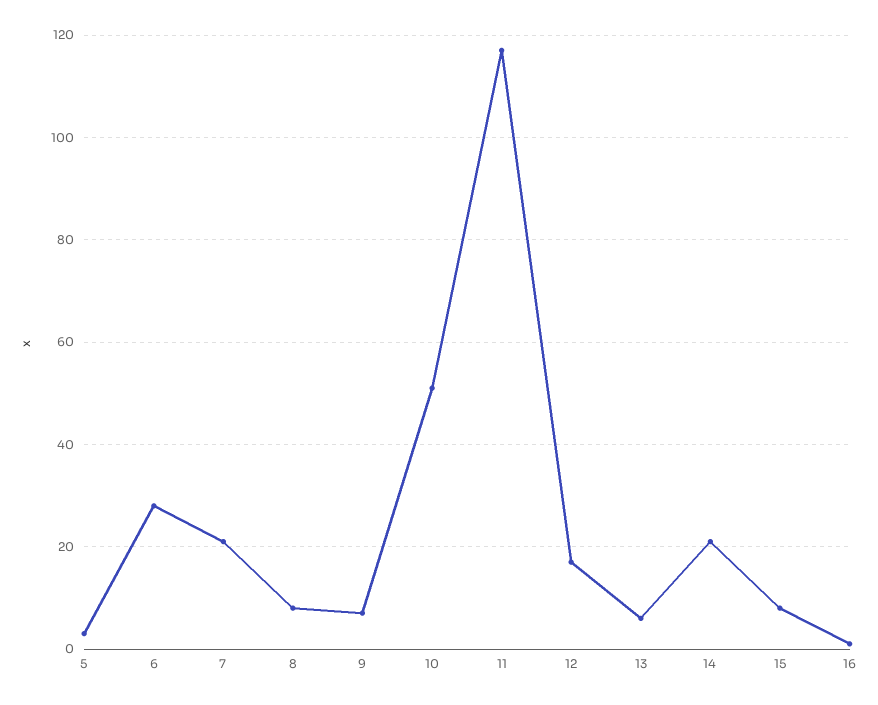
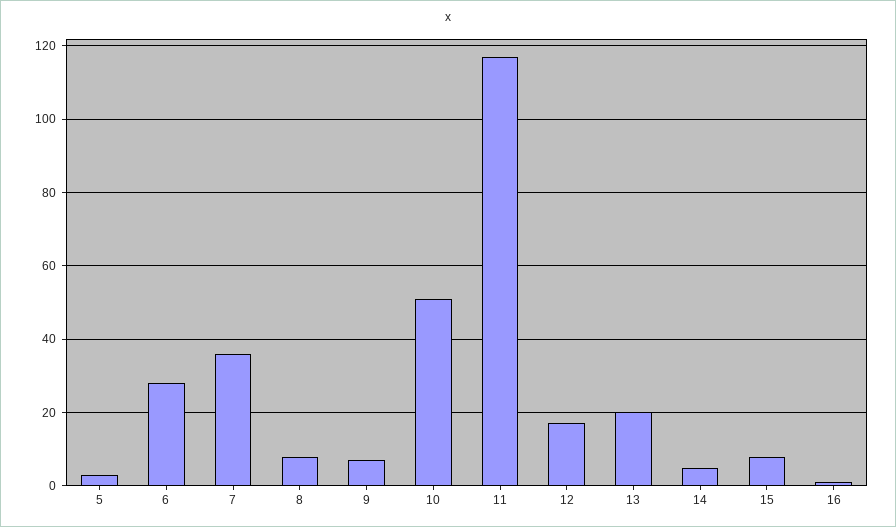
7: 20 -> 35
13: 5 -> 20
14: 20 -> 5

